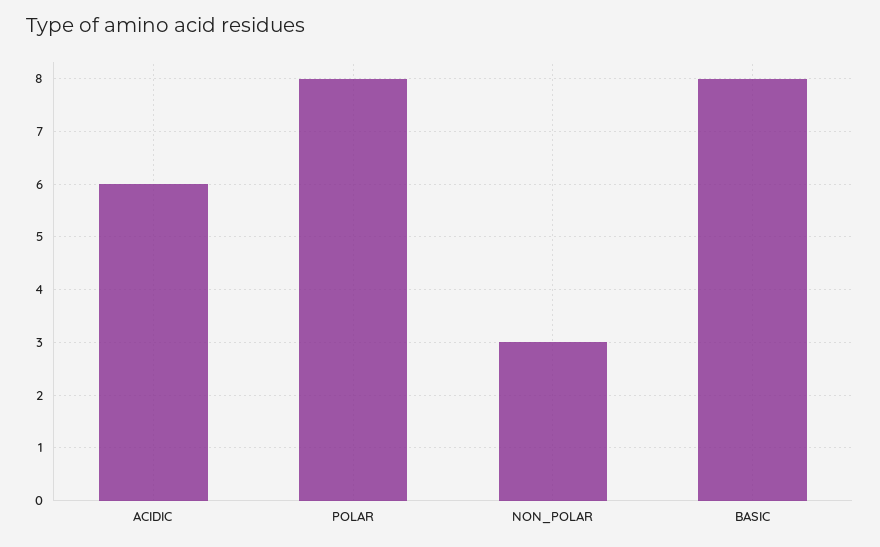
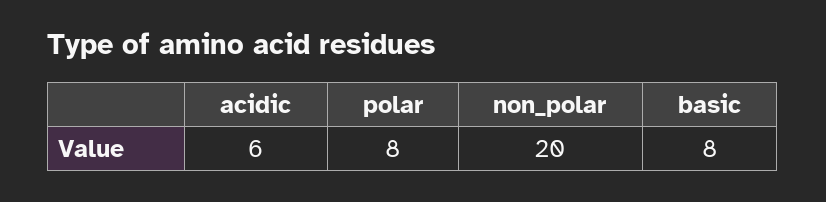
NON_POLAR: 3 -> 20

